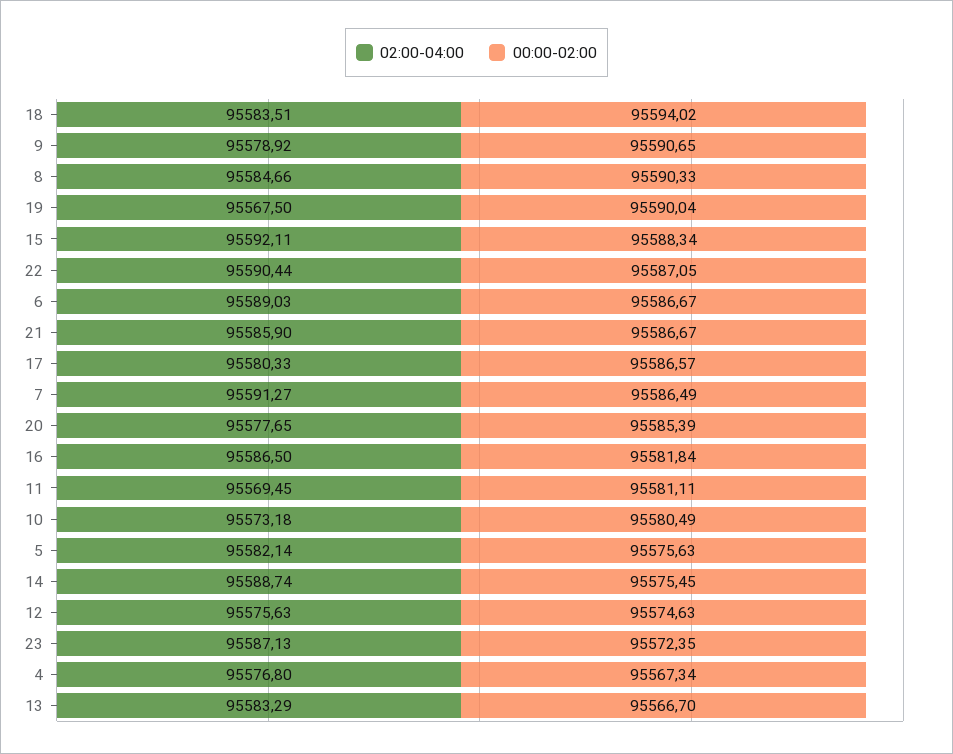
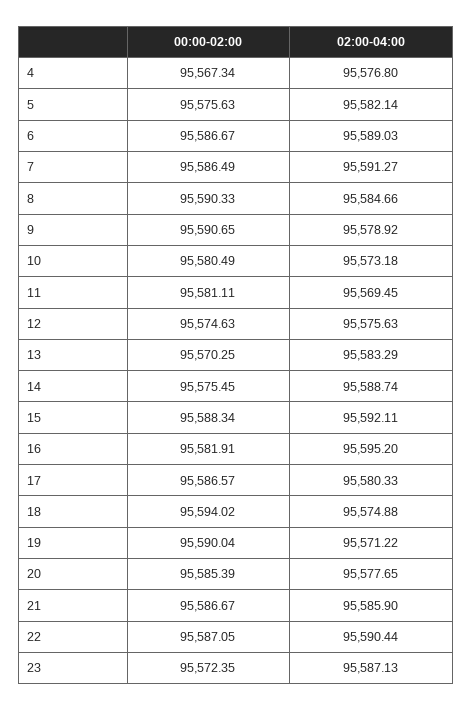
02:00-04:00, 18: 95583.51 -> 95574.88
02:00-04:00, 19: 95567.5 -> 95571.22
02:00-04:00, 16: 95586.5 -> 95595.2
00:00-02:00, 16: 95581.84 -> 95581.91
00:00-02:00, 13: 95566.7 -> 95570.25

